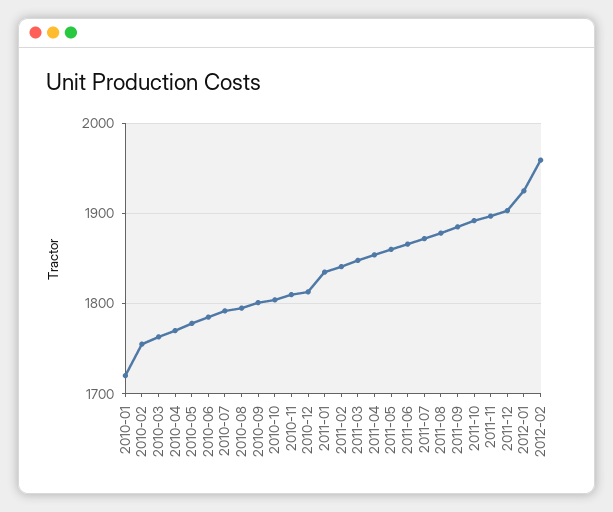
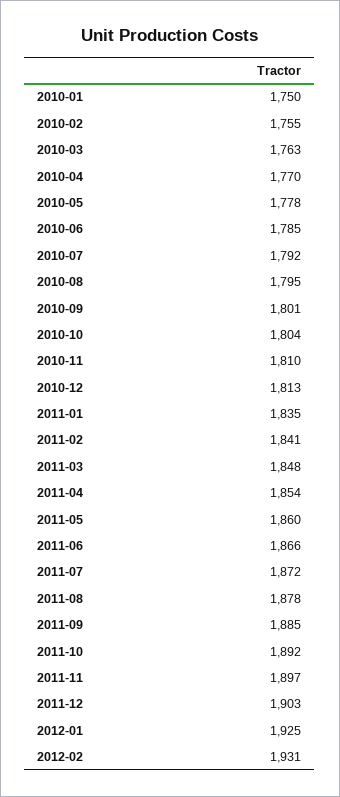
2010-01: 1720 -> 1750
2012-02: 1960 -> 1931

